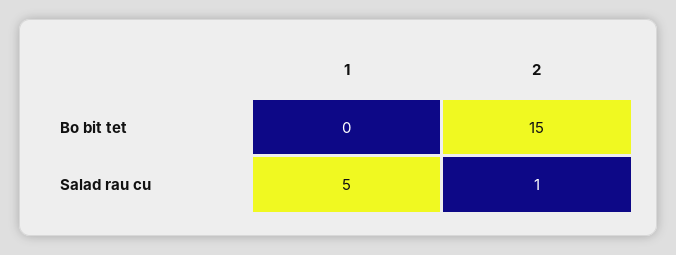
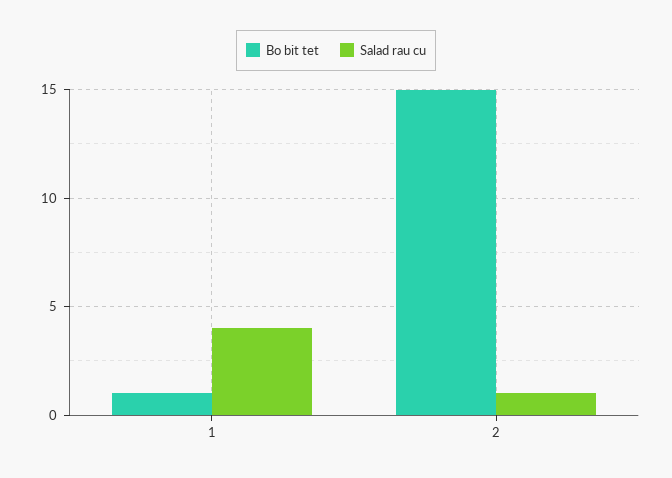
Bo bit tet, 1: 0 -> 1
Salad rau cu, 1: 5 -> 4

